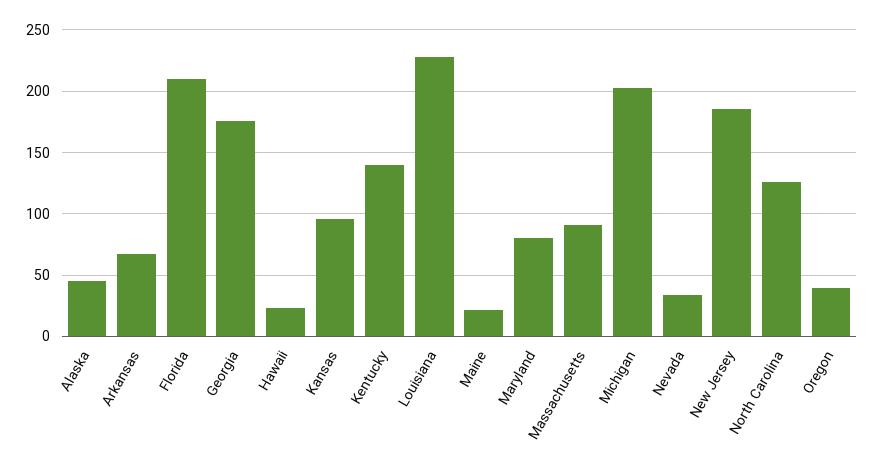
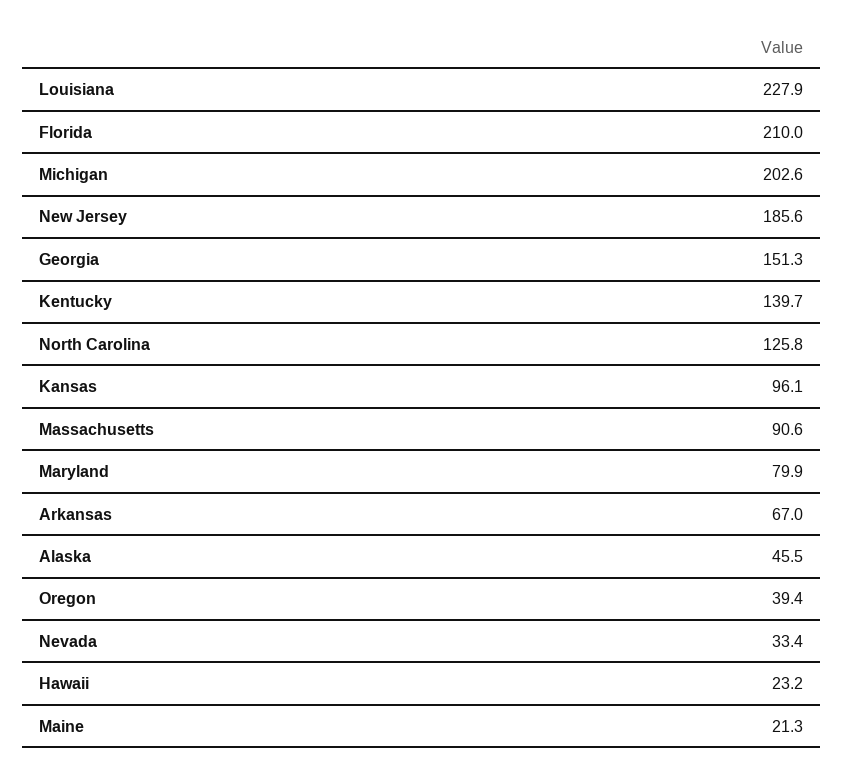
Georgia: 175 -> 151.3

